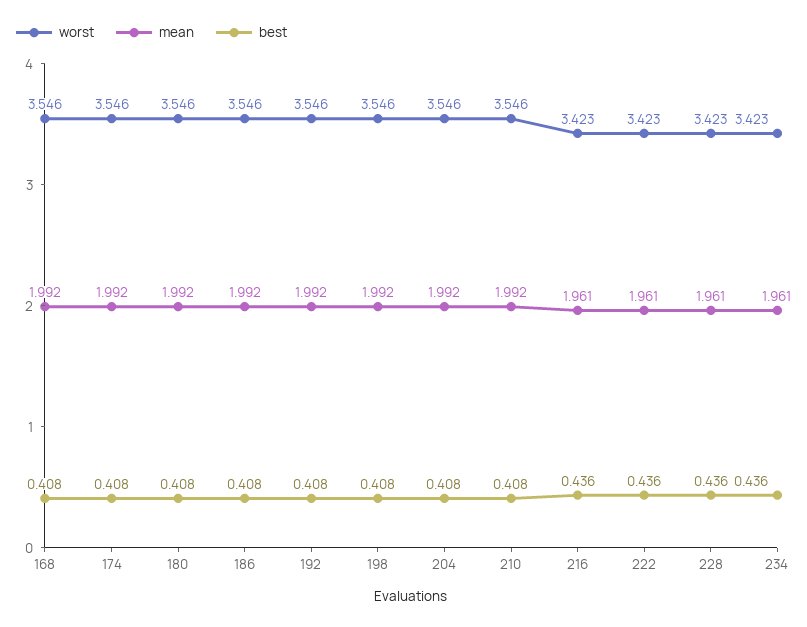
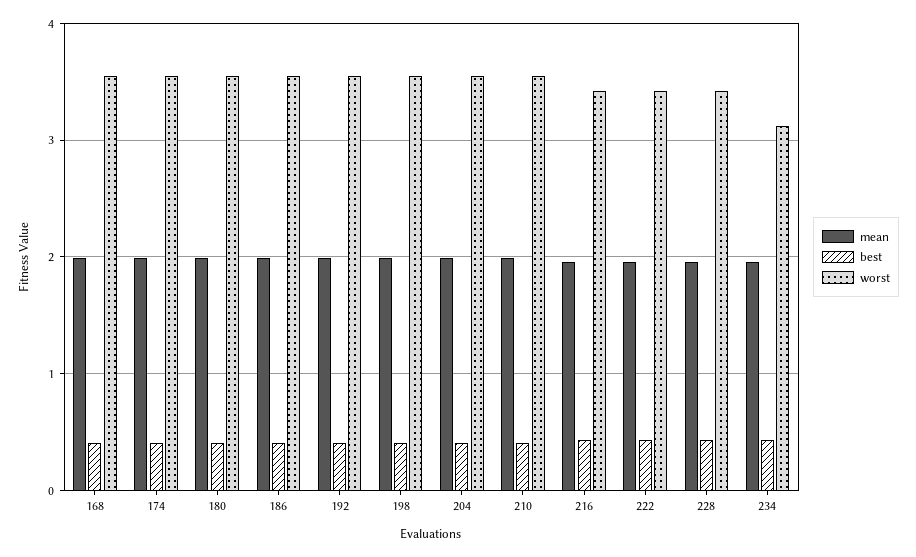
worst, 234: 3.423 -> 3.1

